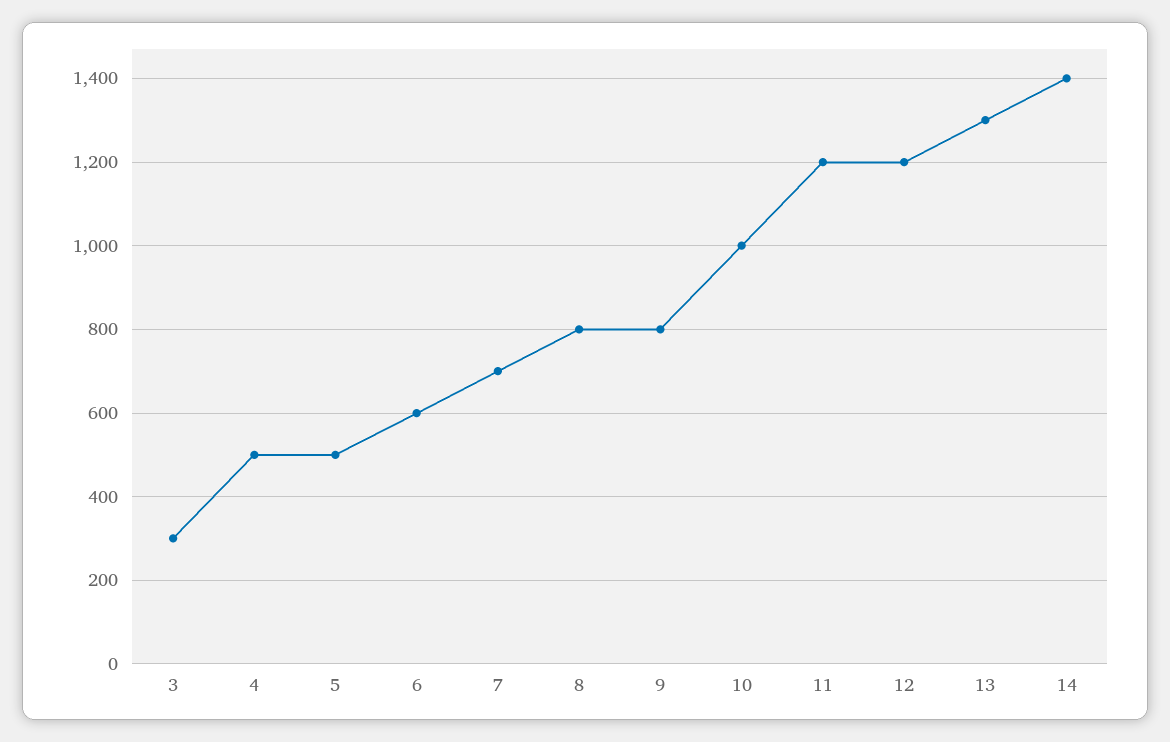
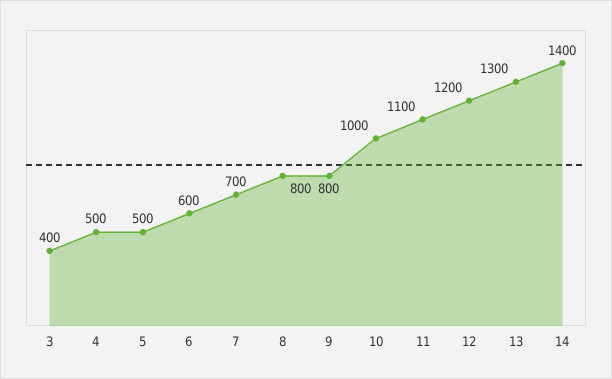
3: 300 -> 400
11: 1200 -> 1100

